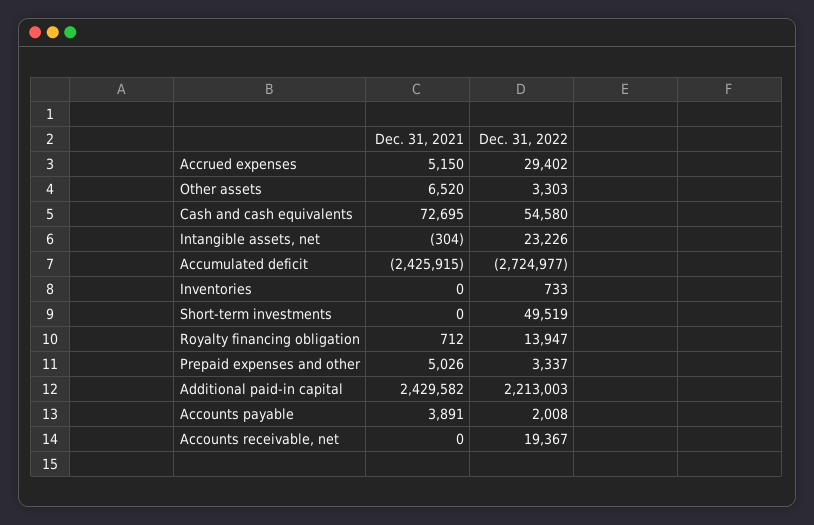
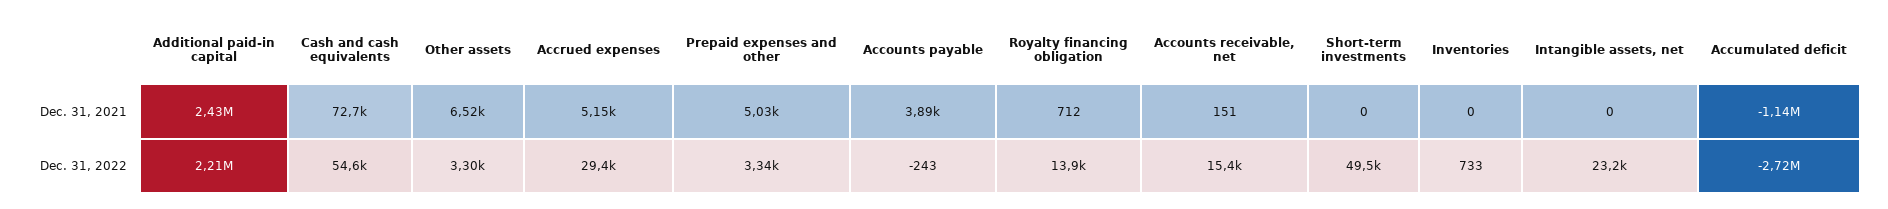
Dec. 31, 2021, Intangible assets, net: -304 -> 0
Dec. 31, 2021, Accumulated deficit: -2425915 -> -1140000
Dec. 31, 2022, Accounts payable: 2008 -> -243
Dec. 31, 2021, Accounts receivable, net: 0 -> 151
Dec. 31, 2022, Accounts receivable, net: 19367 -> 15400

